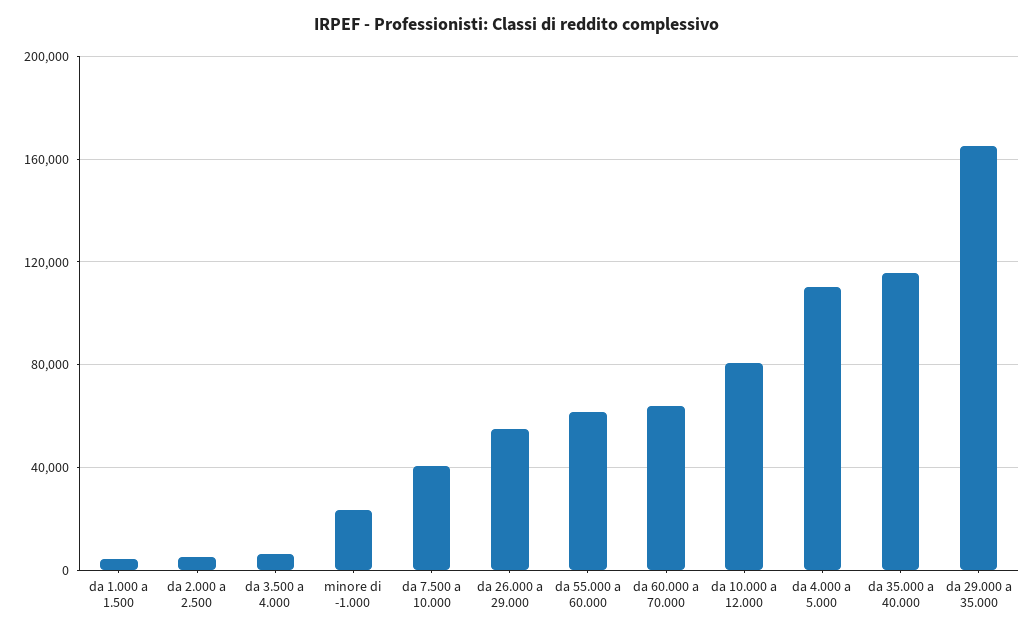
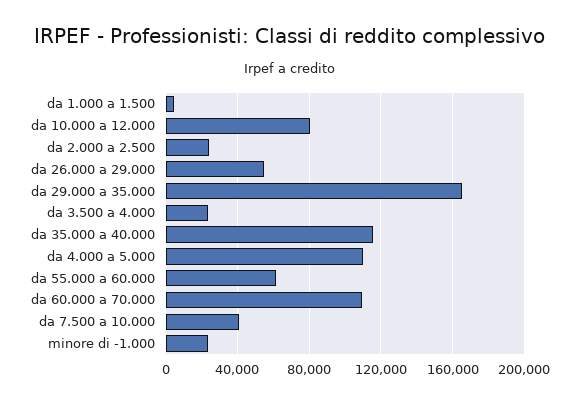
da 2.000 a 2.500: 5000 -> 25000
da 3.500 a 4.000: 5000 -> 25000
da 60.000 a 70.000: 65000 -> 110000

